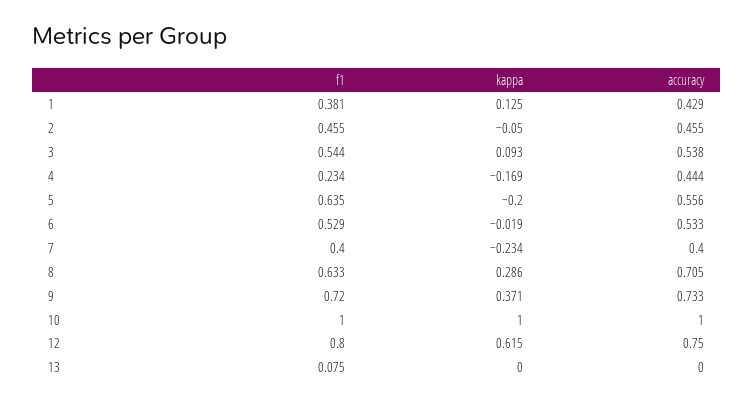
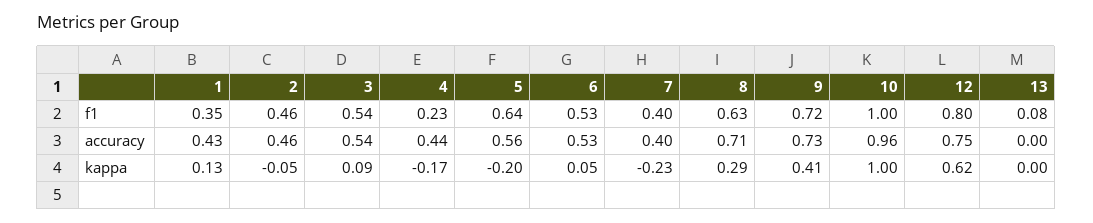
f1, 1: 0.381 -> 0.35
kappa, 6: -0.019 -> 0.05
kappa, 9: 0.371 -> 0.41
accuracy, 10: 1 -> 0.96

